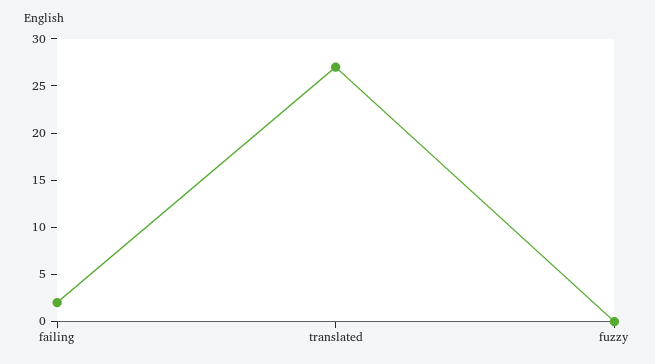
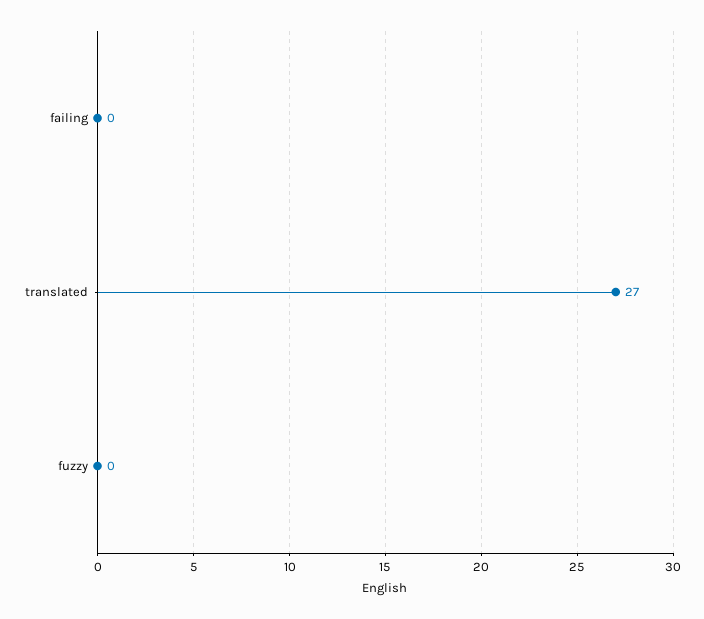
failing: 2 -> 0

